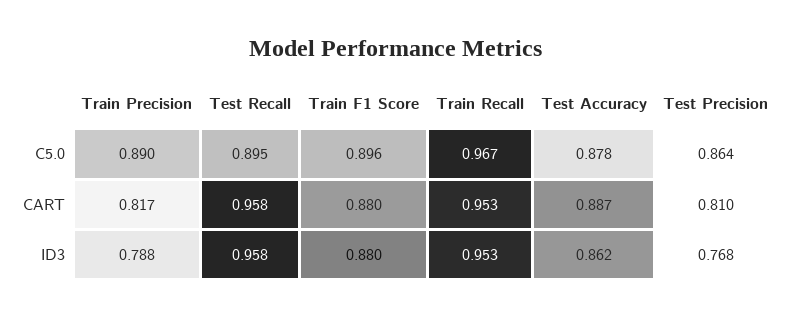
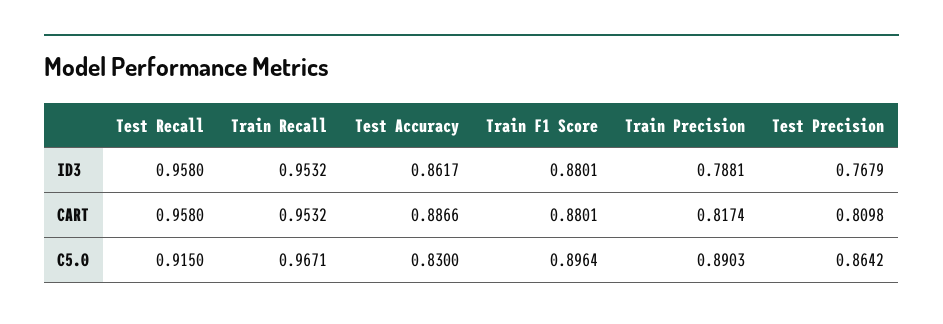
Test Recall, C5.0: 0.895 -> 0.915
Test Accuracy, C5.0: 0.878 -> 0.83

